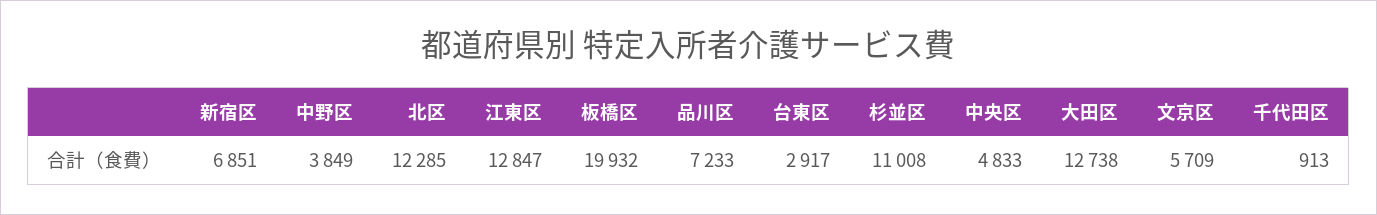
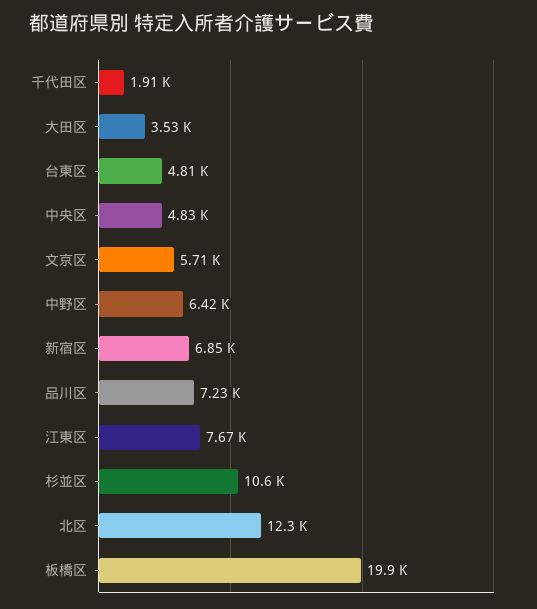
中野区: 3849 -> 6420
江東区: 12847 -> 7670
台東区: 2917 -> 4810
杉並区: 11008 -> 10600
大田区: 12738 -> 3530
千代田区: 913 -> 1910

